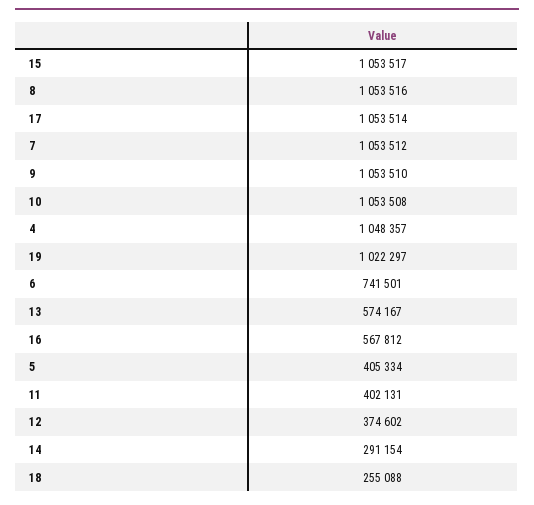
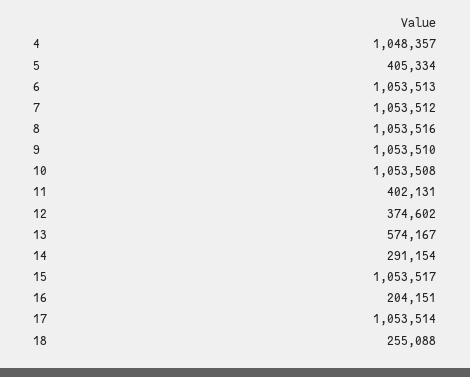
19: 1022297 -> none
6: 741501 -> 1053513
16: 567812 -> 204151

